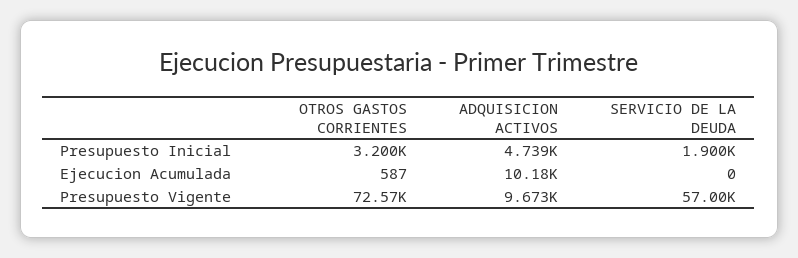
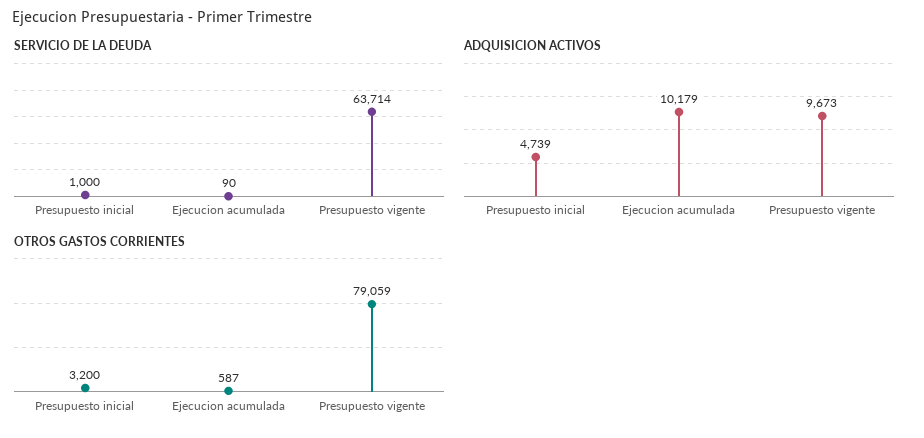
SERVICIO DE LA DEUDA, Presupuesto Inicial: 1900 -> 1000
SERVICIO DE LA DEUDA, Ejecucion Acumulada: 0 -> 90
OTROS GASTOS CORRIENTES, Presupuesto Vigente: 72570 -> 79059
SERVICIO DE LA DEUDA, Presupuesto Vigente: 57000 -> 63714

